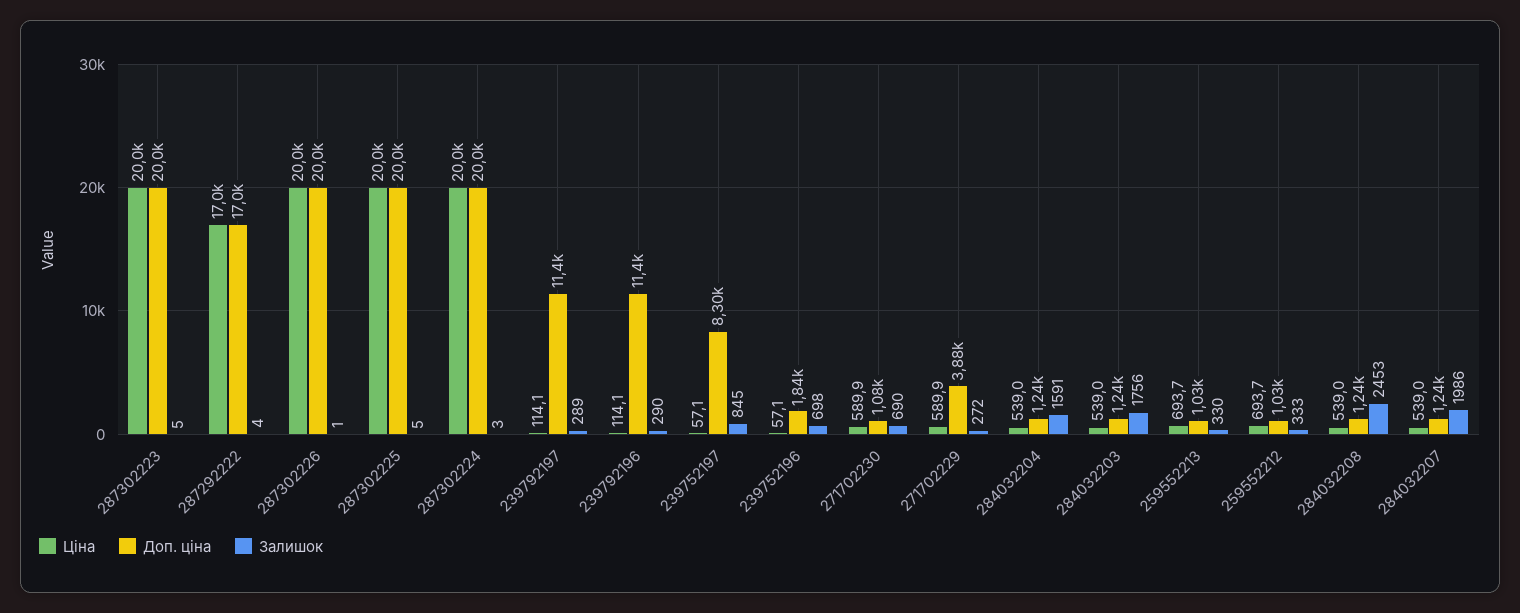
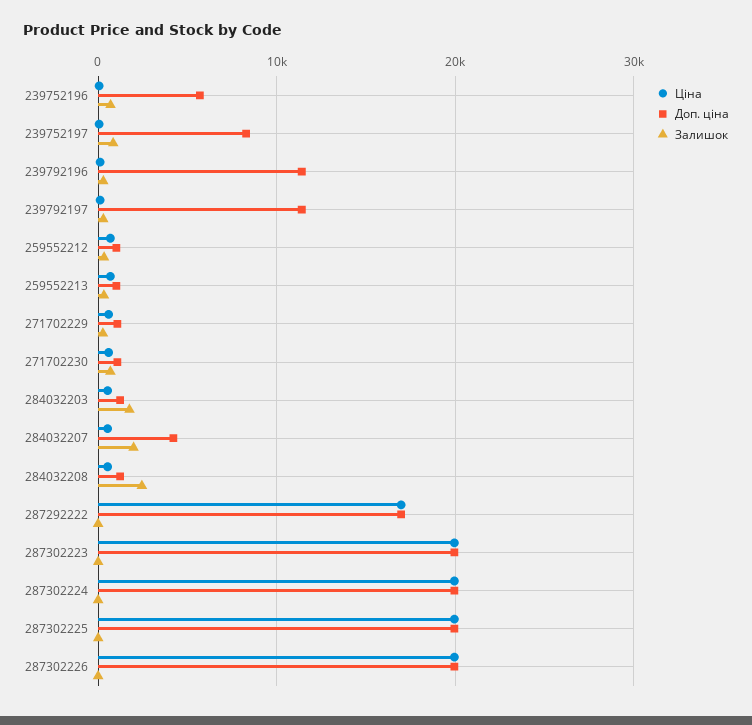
Доп. ціна, 239752196: 1840 -> 6000
Доп. ціна, 271702229: 3880 -> 1000
Ціна, 284032204: 539 -> none
Доп. ціна, 284032204: 1240 -> none
Залишок, 284032204: 1591 -> none
Доп. ціна, 284032207: 1240 -> 4000

